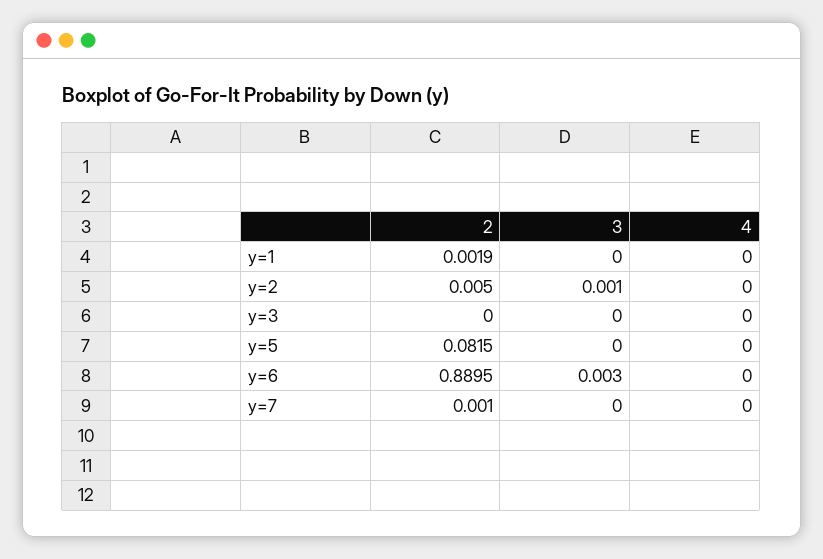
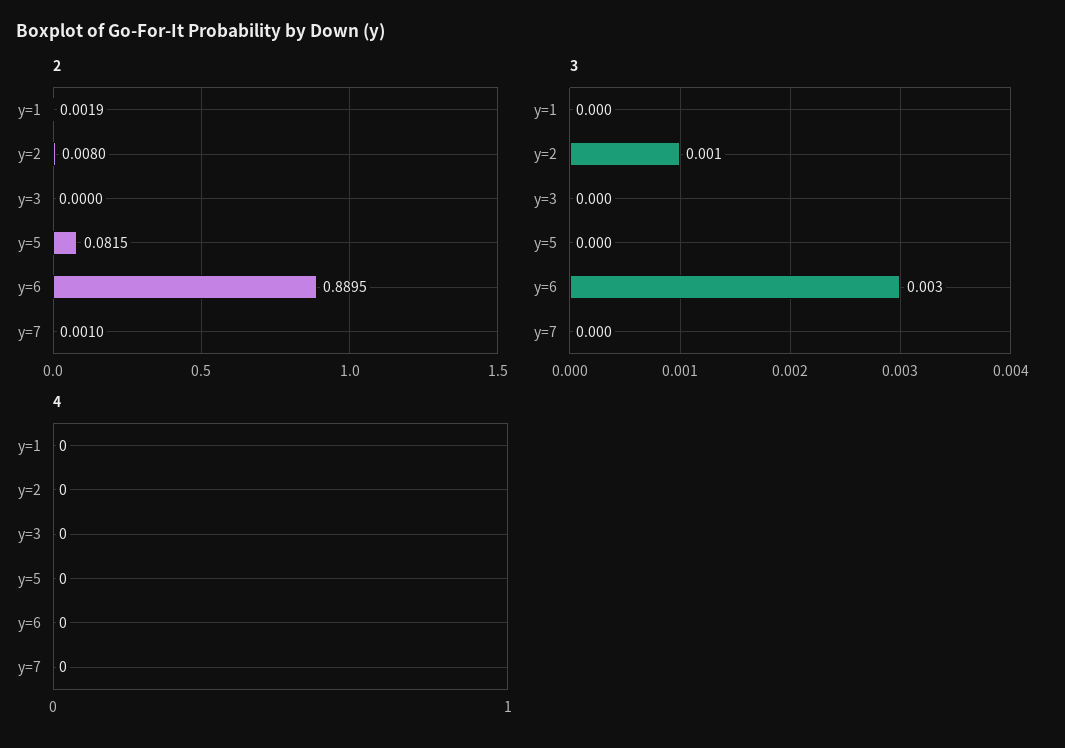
2, y=2: 0.005 -> 0.008

